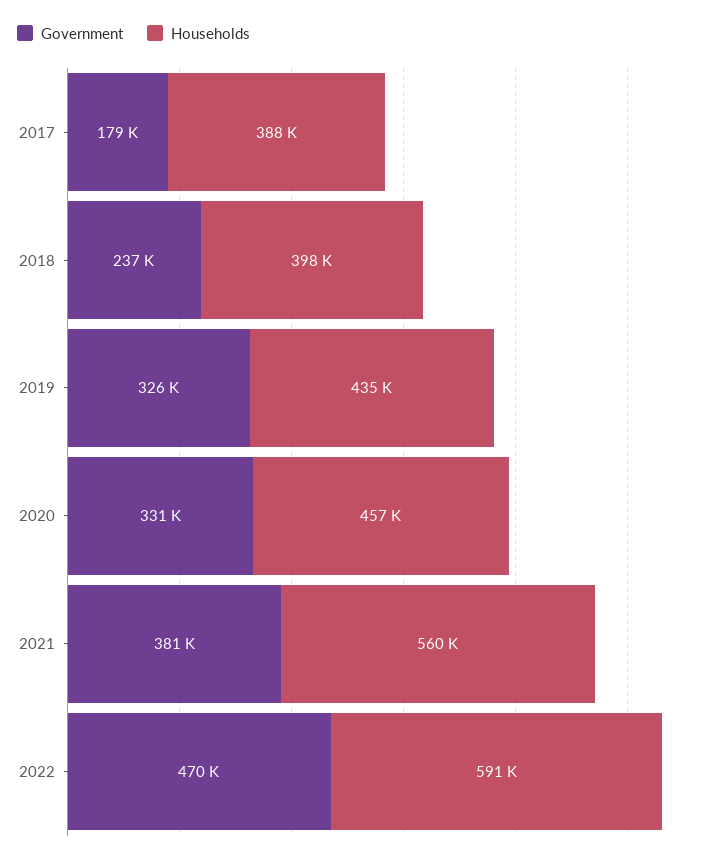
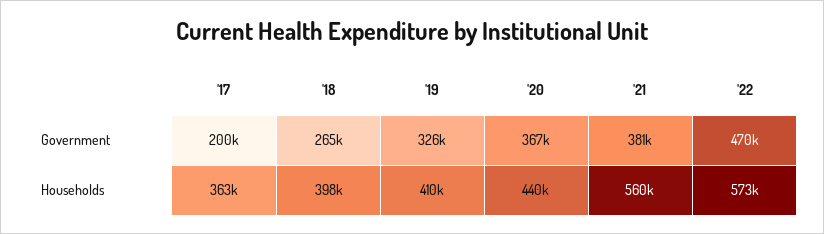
Government, 2017: 179000 -> 200000
Households, 2017: 388000 -> 363000
Government, 2018: 237000 -> 265000
Households, 2019: 435000 -> 410000
Government, 2020: 331000 -> 367000
Households, 2020: 457000 -> 440000
Households, 2022: 591000 -> 573000

